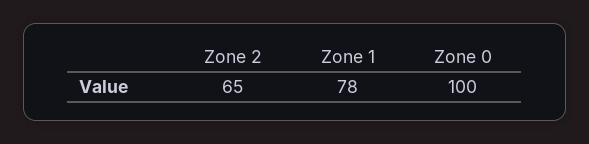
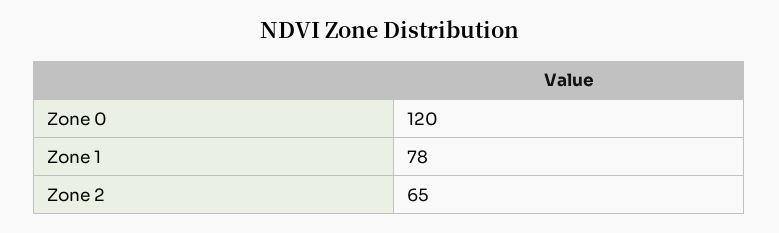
Zone 0: 100 -> 120

